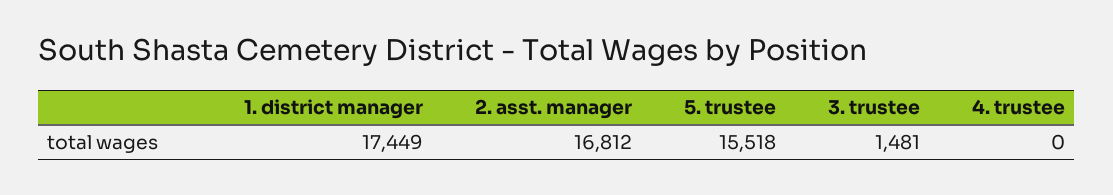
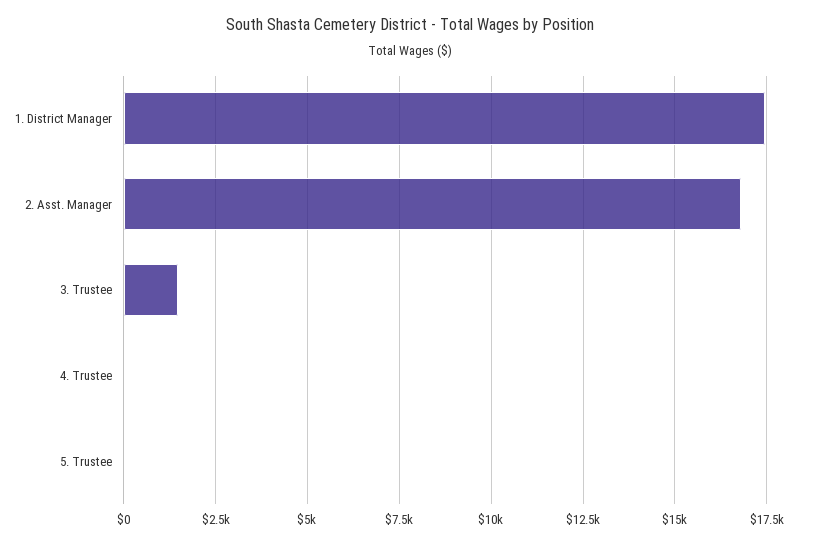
5. trustee: 15518 -> 0

